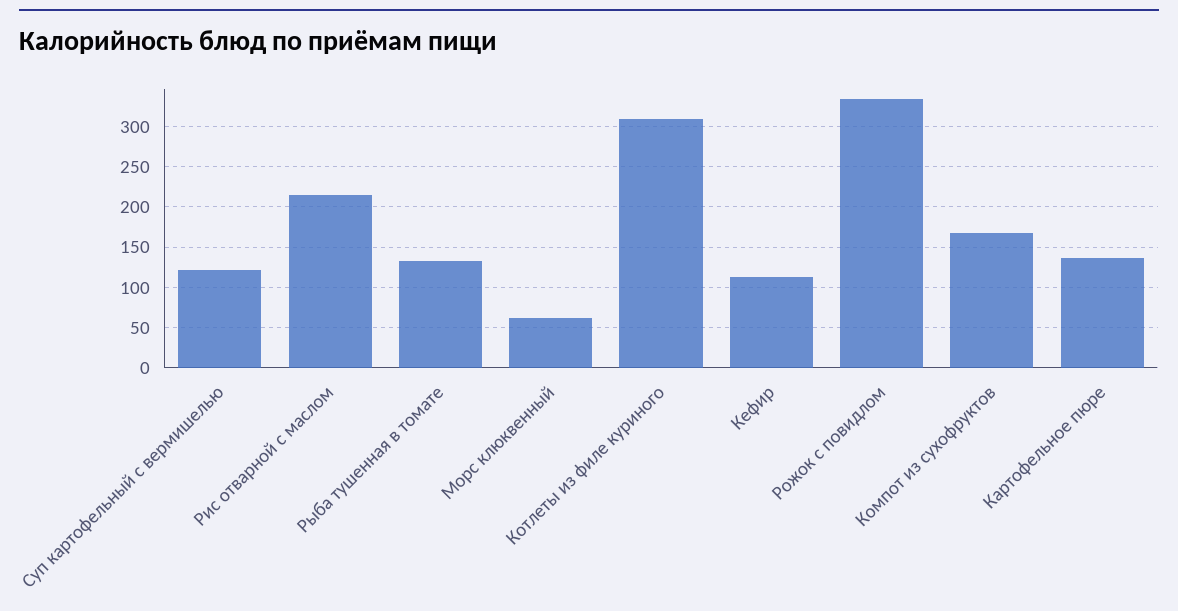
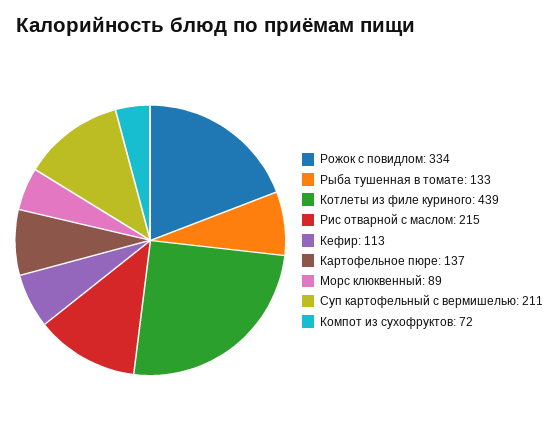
Суп картофельный с вермишелью: 120 -> 211
Морс клюквенный: 60 -> 89
Котлеты из филе куриного: 310 -> 439
Компот из сухофруктов: 170 -> 72

